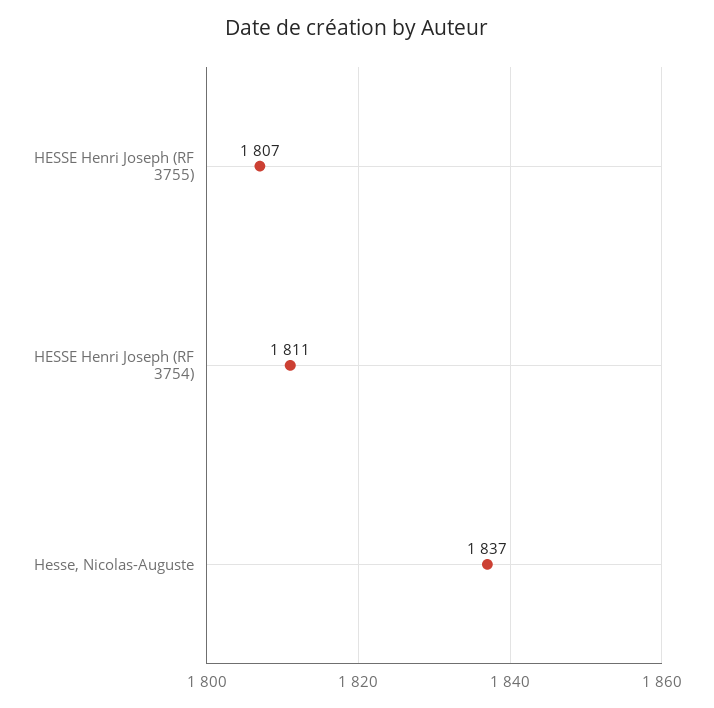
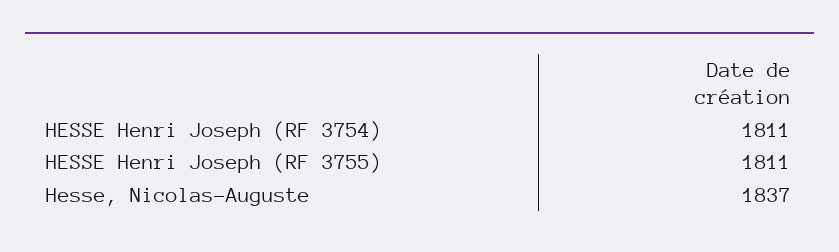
HESSE Henri Joseph (RF 3755): 1807 -> 1811

